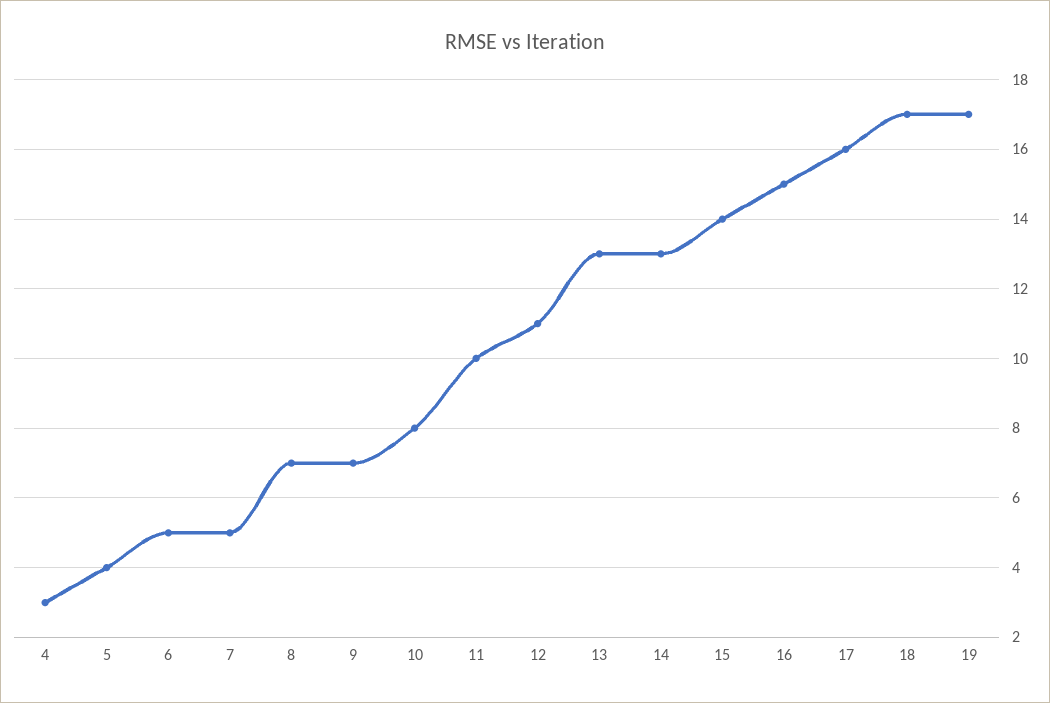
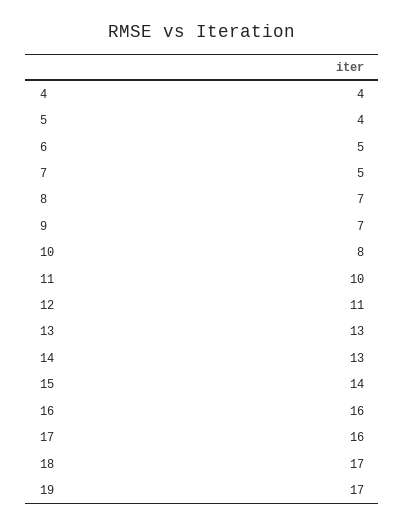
4: 3 -> 4
16: 15 -> 16

